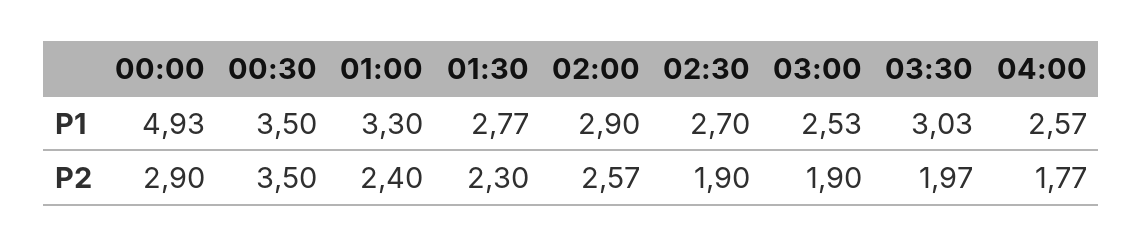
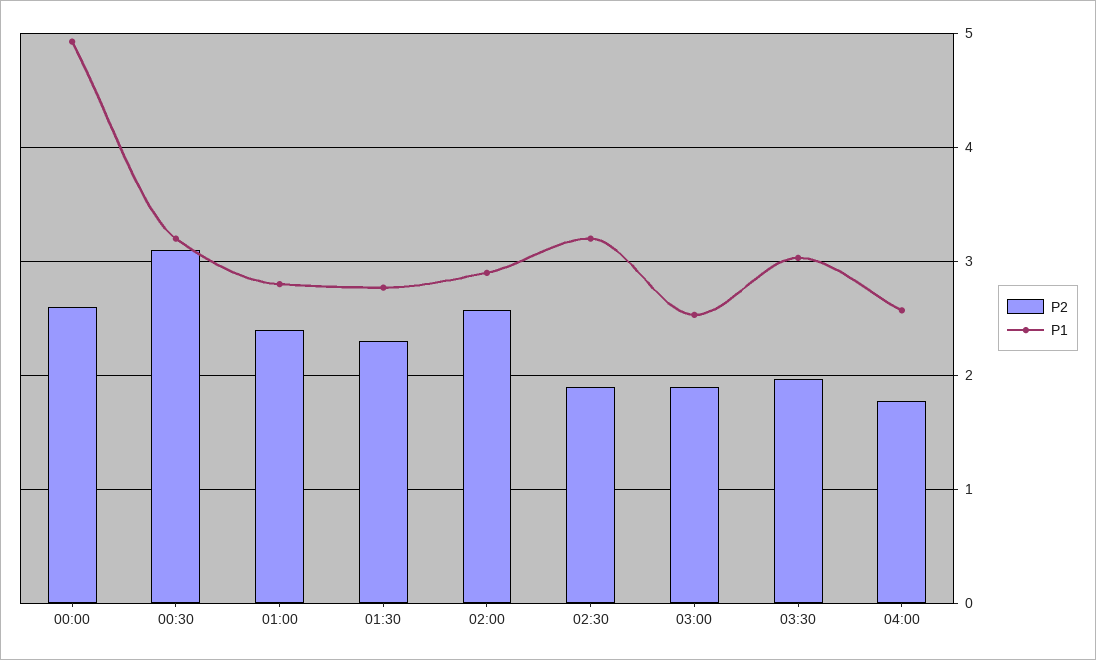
P1, 00:30: 3.5 -> 3.2
P1, 01:00: 3.3 -> 2.8
P1, 02:30: 2.7 -> 3.2
P2, 00:00: 2.9 -> 2.6
P2, 00:30: 3.5 -> 3.1

